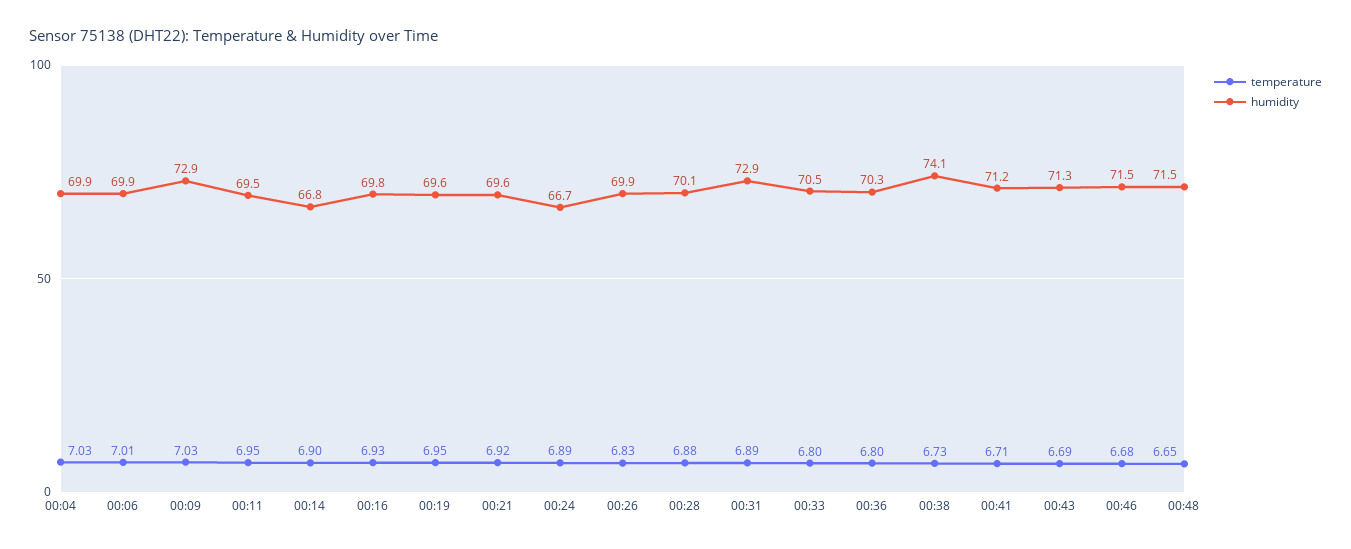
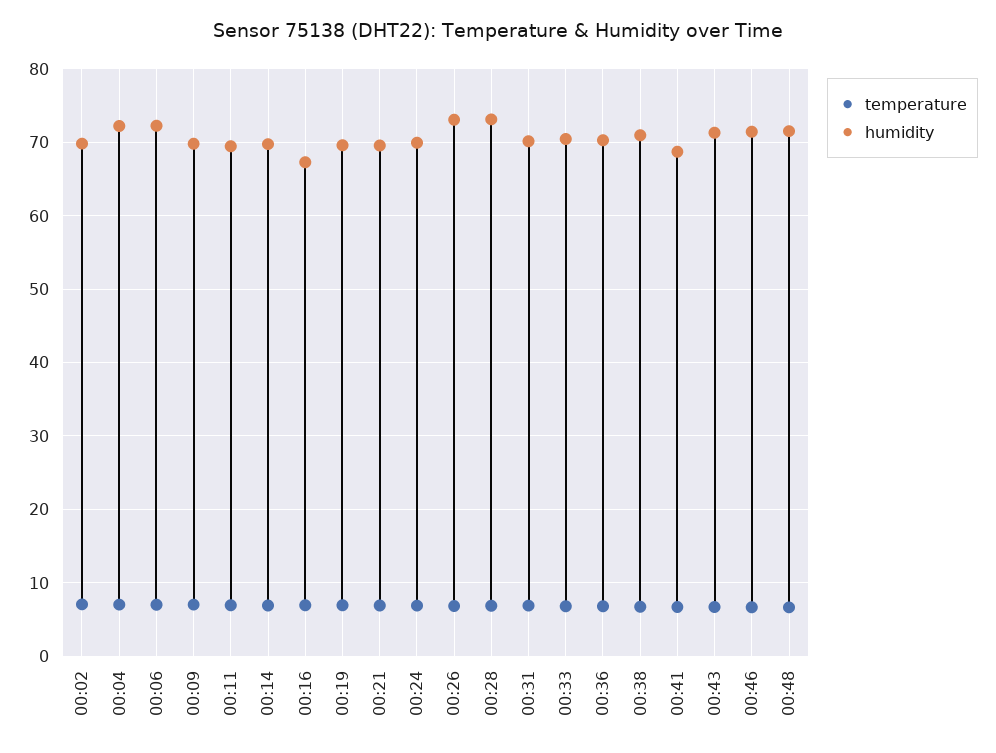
humidity, 00:04: 69.9 -> 72
humidity, 00:06: 69.9 -> 72
humidity, 00:09: 72.9 -> 70
humidity, 00:14: 66.8 -> 70
humidity, 00:16: 69.8 -> 67
humidity, 00:24: 66.7 -> 70
humidity, 00:26: 69.9 -> 73
humidity, 00:28: 70.1 -> 73
humidity, 00:31: 72.9 -> 70
humidity, 00:38: 74.1 -> 71
humidity, 00:41: 71.2 -> 69
temperature, 00:02: none -> 7
humidity, 00:02: none -> 70

